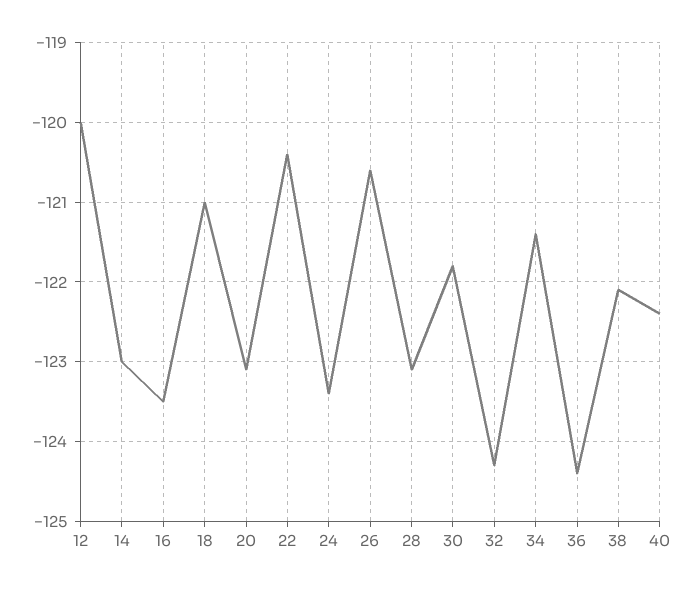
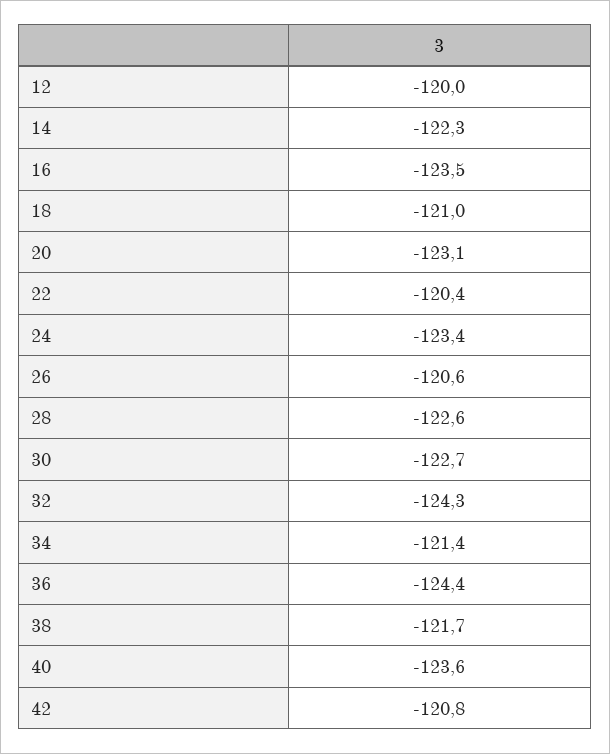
14: -123 -> -122.3
28: -123.1 -> -122.6
30: -121.8 -> -122.7
38: -122.1 -> -121.7
40: -122.4 -> -123.6
42: none -> -120.8

